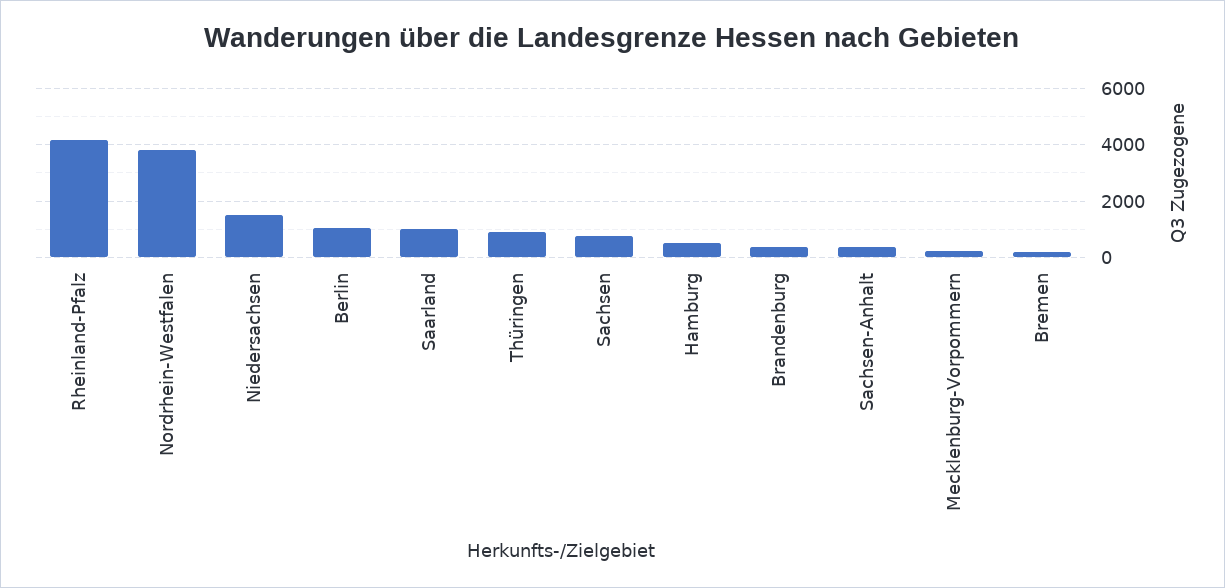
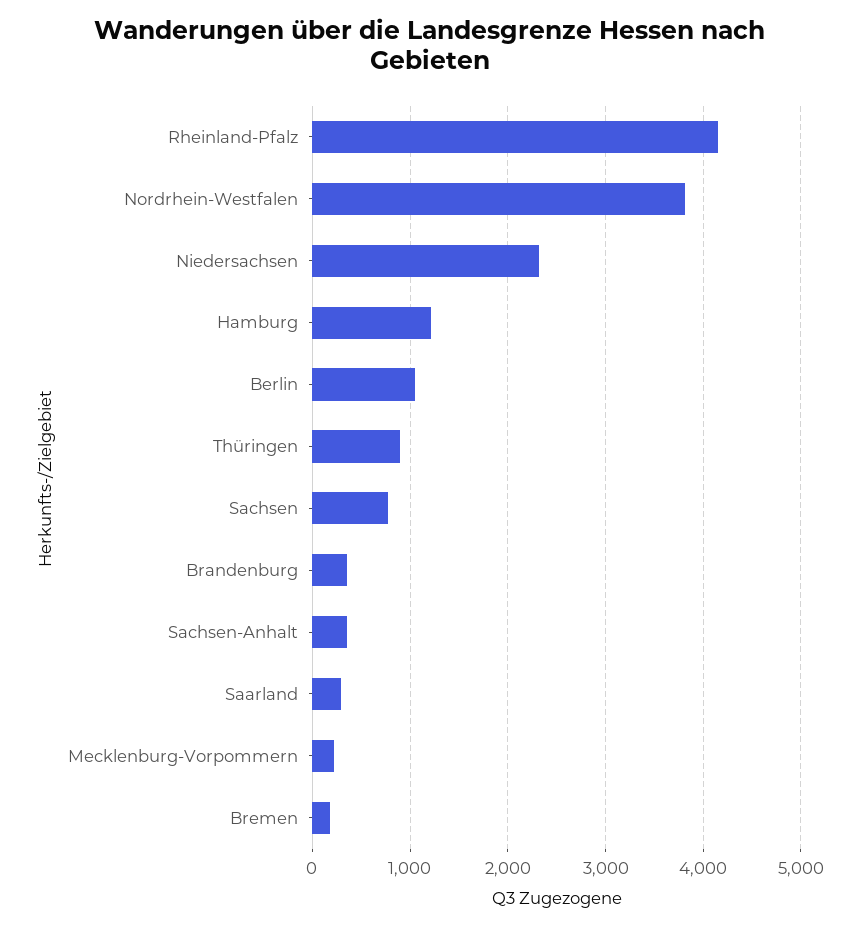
Niedersachsen: 1500 -> 2300
Saarland: 1000 -> 300
Hamburg: 500 -> 1200

